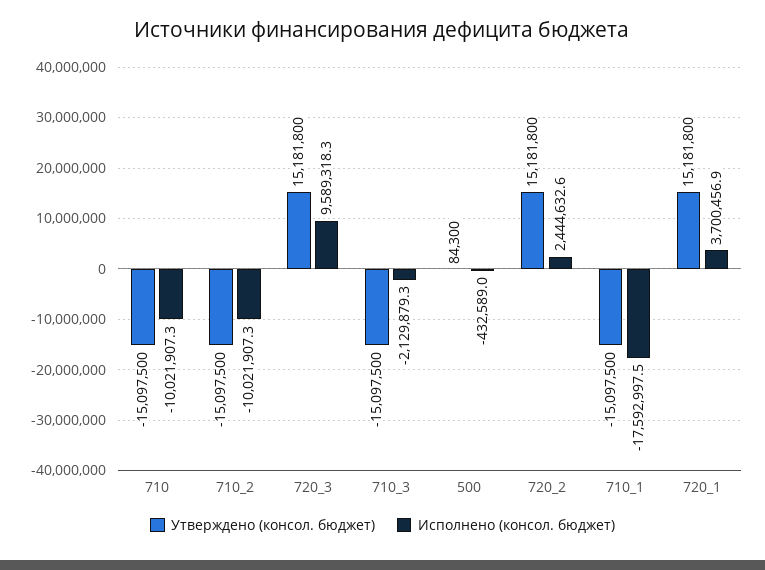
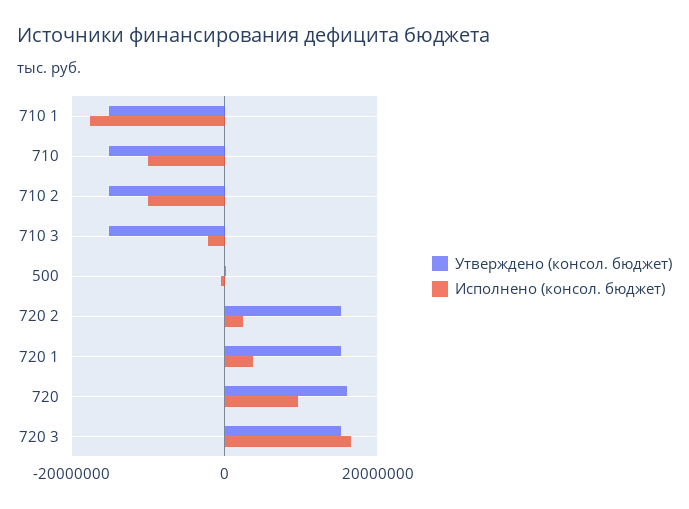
Исполнено (консол. бюджет), 720_3: 9589318.3 -> 16000000
Утверждено (консол. бюджет), 720: none -> 16000000
Исполнено (консол. бюджет), 720: none -> 10000000

